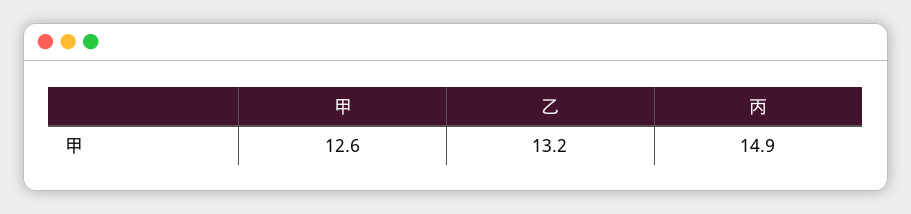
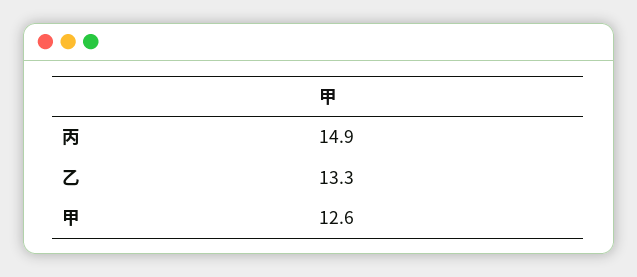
乙: 13.2 -> 13.3

